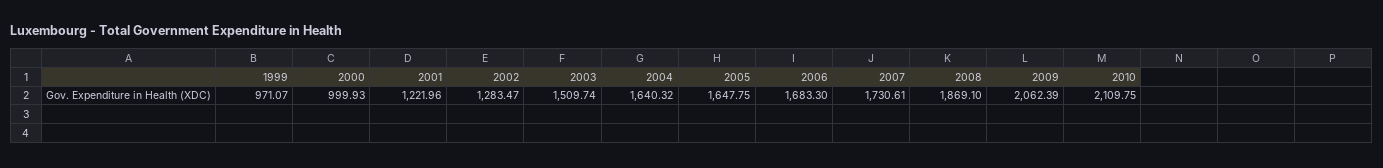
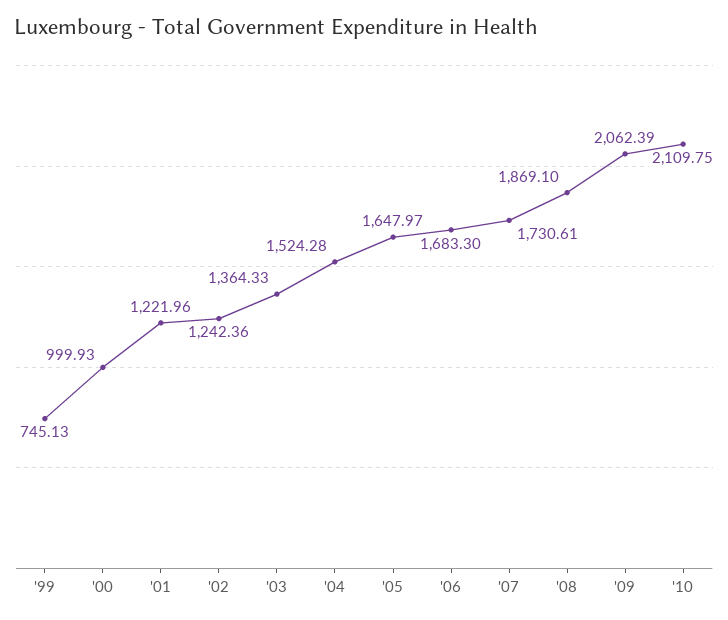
1999: 971.07 -> 745.13
2002: 1283.47 -> 1242.36
2003: 1509.74 -> 1364.33
2004: 1640.32 -> 1524.28
2005: 1647.75 -> 1647.97

